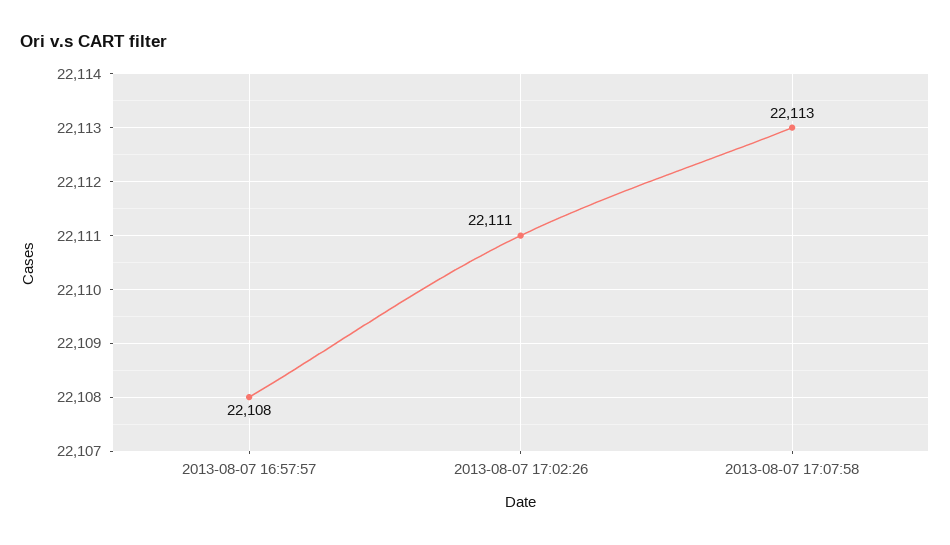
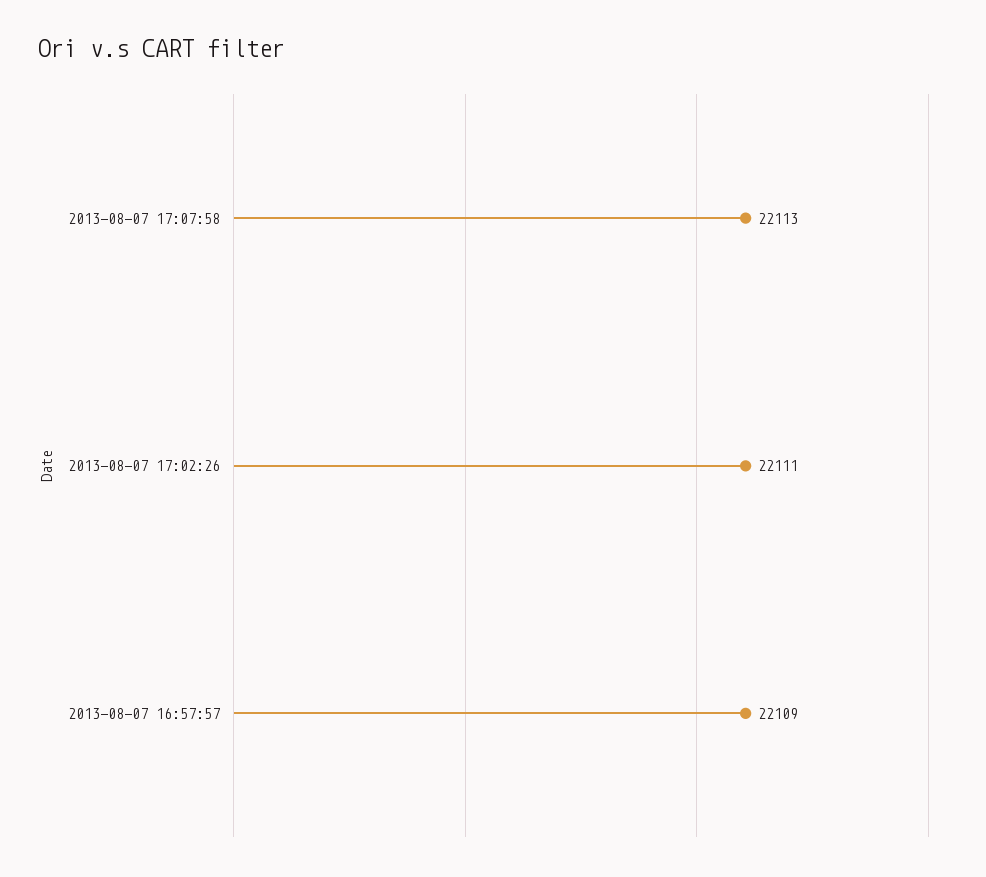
2013-08-07 16:57:57: 22108 -> 22109

